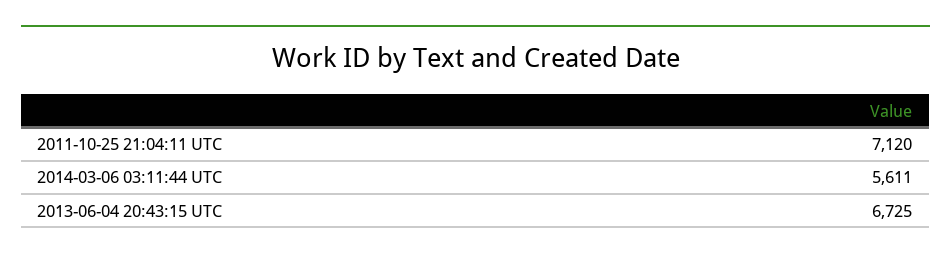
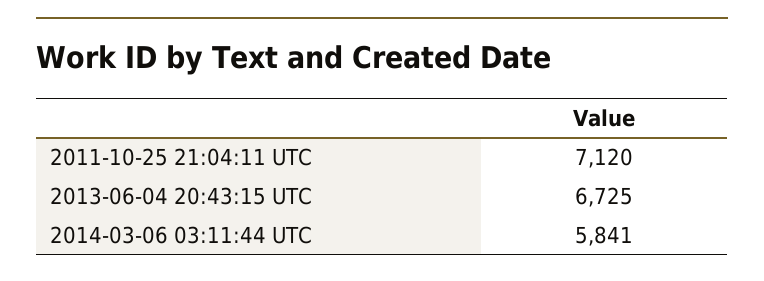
2014-03-06 03:11:44 UTC: 5611 -> 5841

